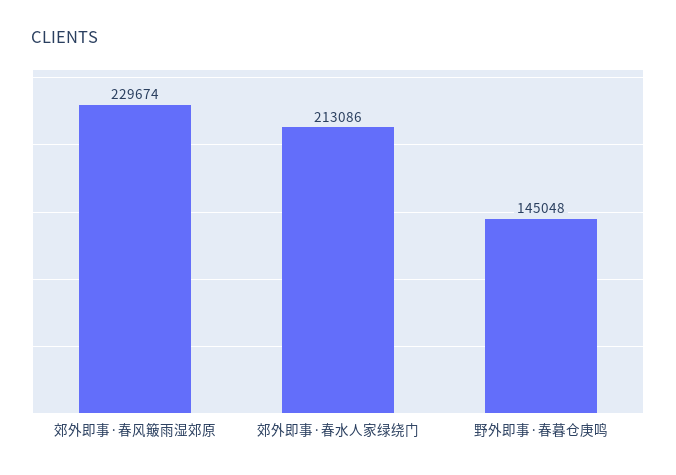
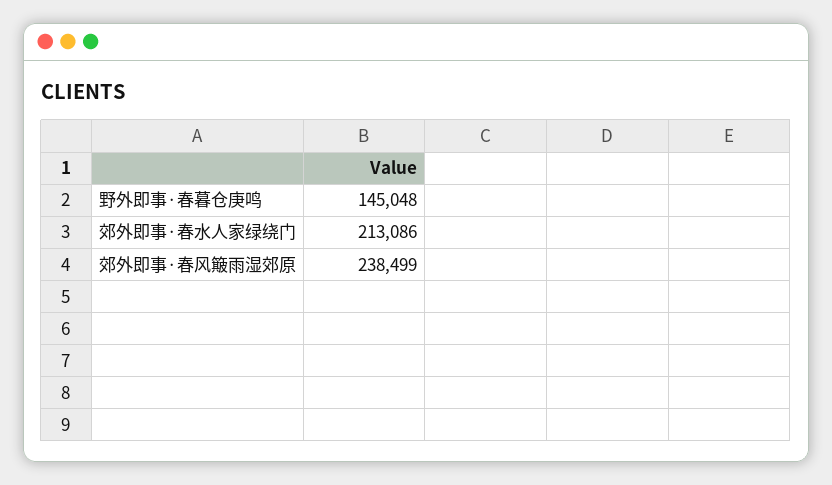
郊外即事·春风簸雨湿郊原: 229674 -> 238499

